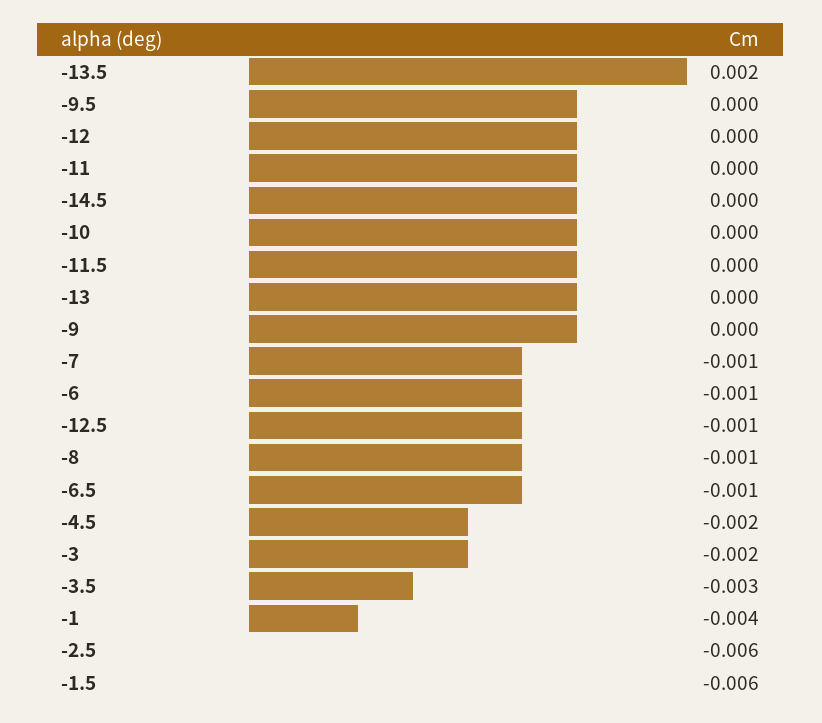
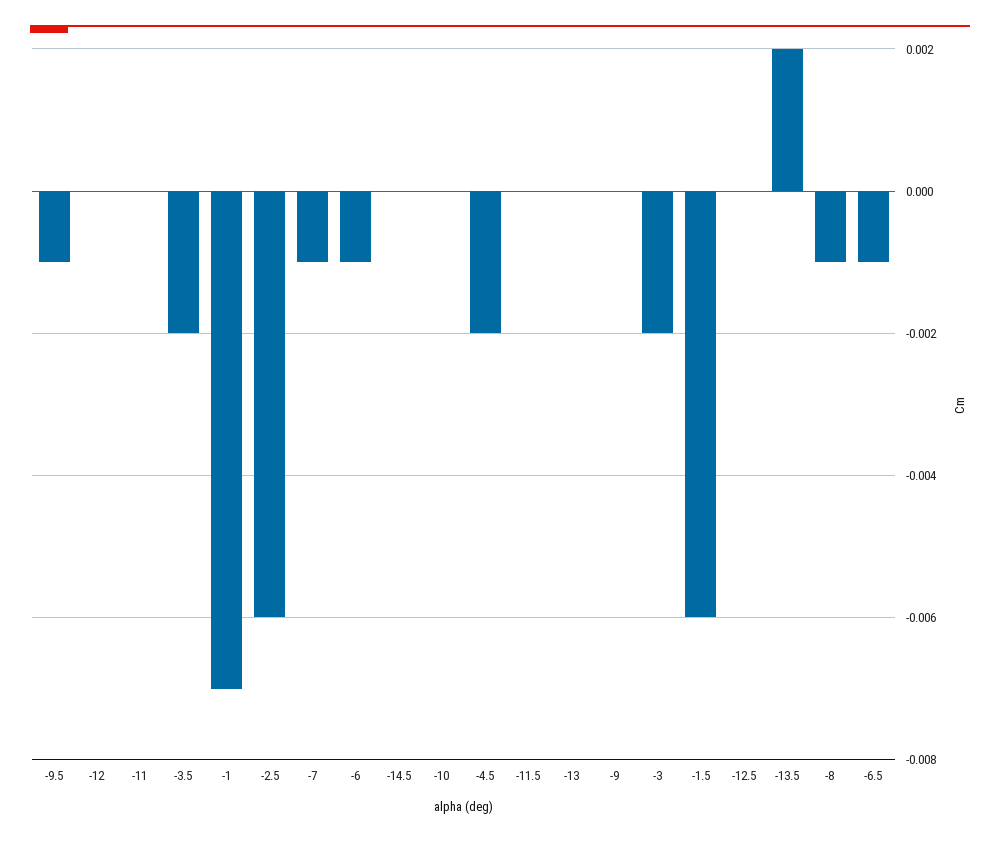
-9.5: 0 -> -0.001
-12.5: -0.001 -> 0
-3.5: -0.003 -> -0.002
-1: -0.004 -> -0.007

